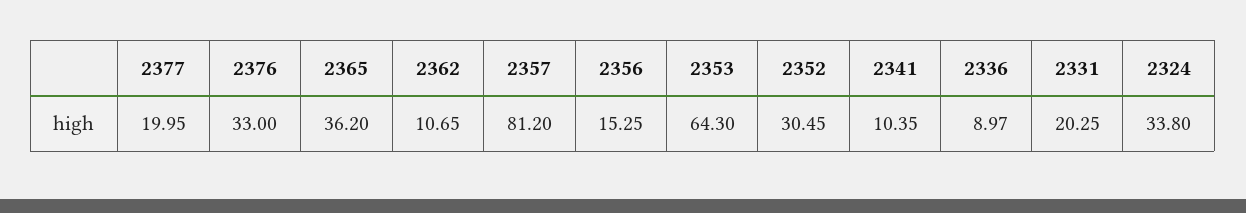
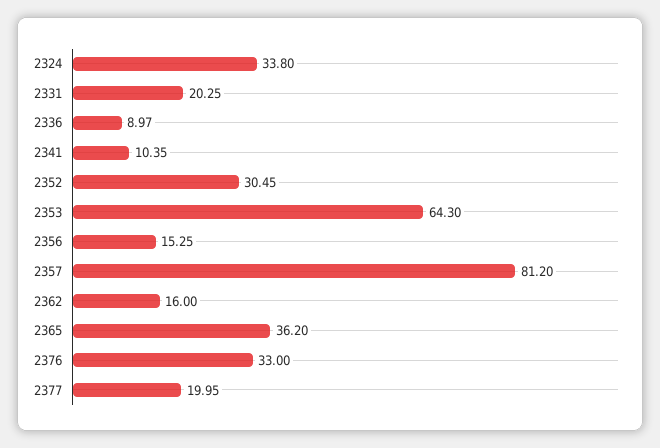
2362: 10.65 -> 16

